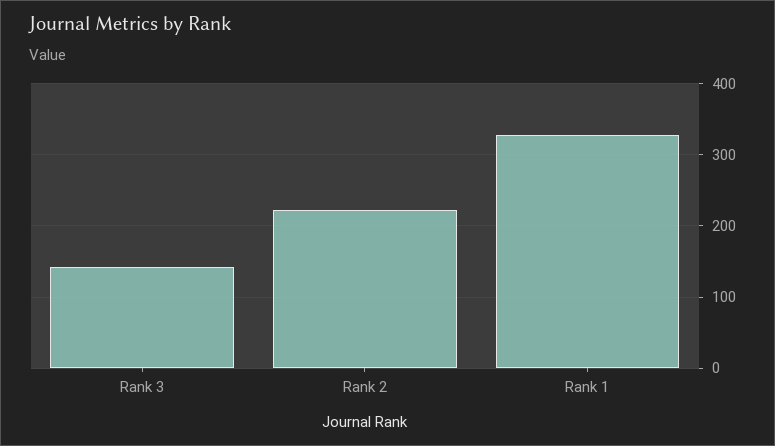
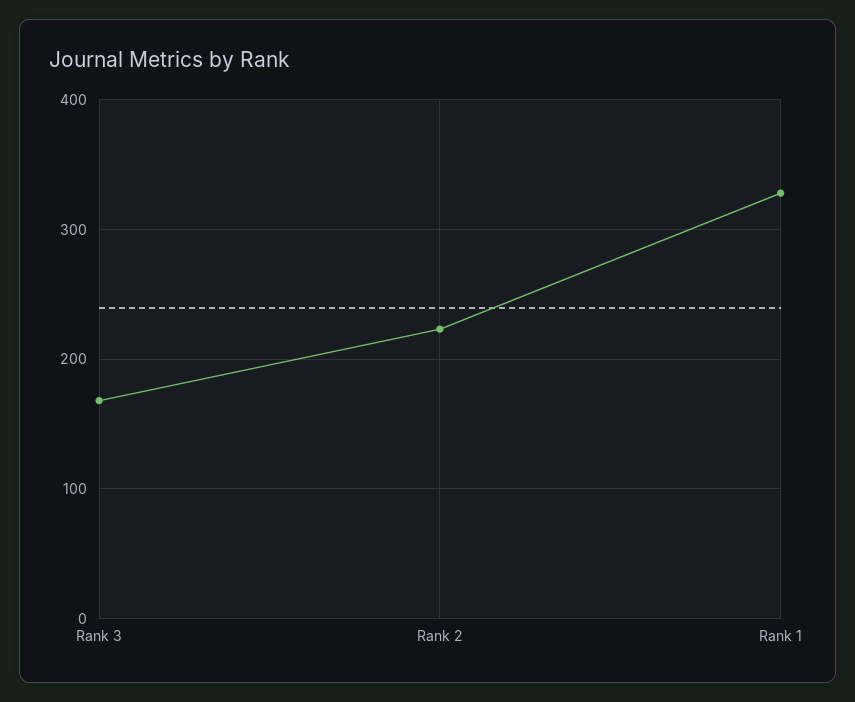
Rank 3: 140 -> 170

